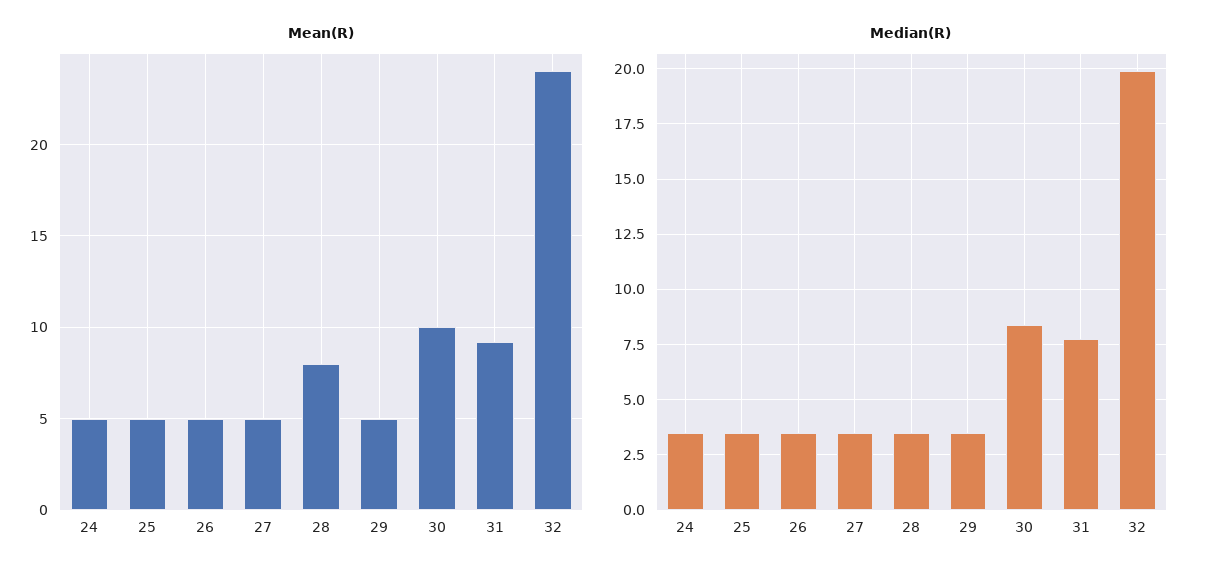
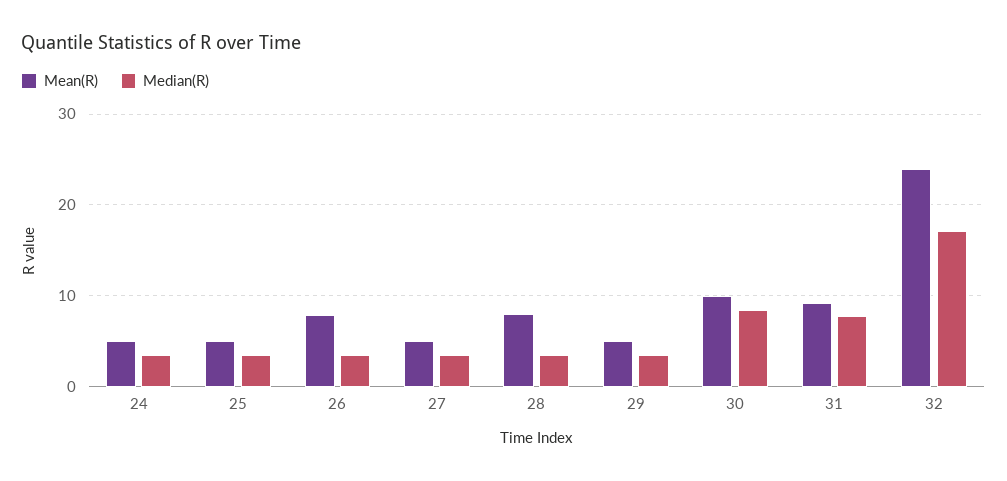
Mean(R), 26: 5 -> 8
Median(R), 32: 20 -> 17

